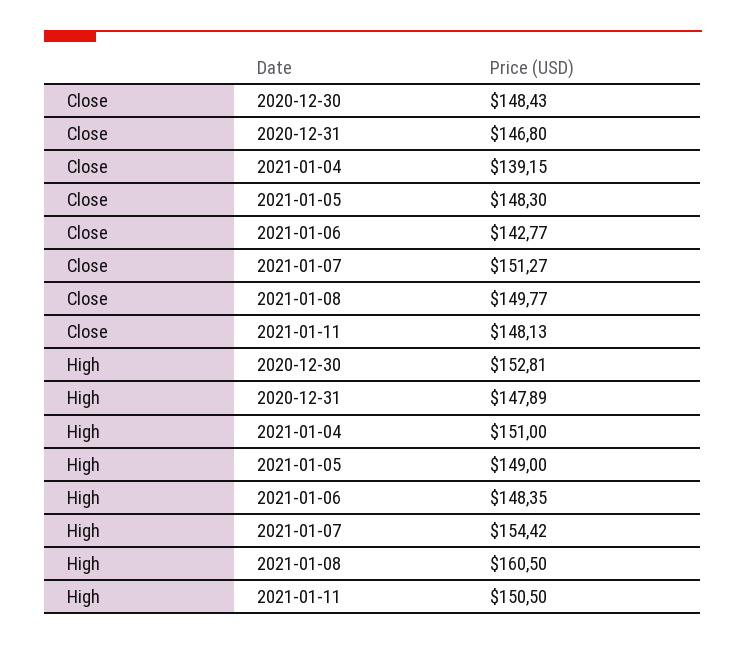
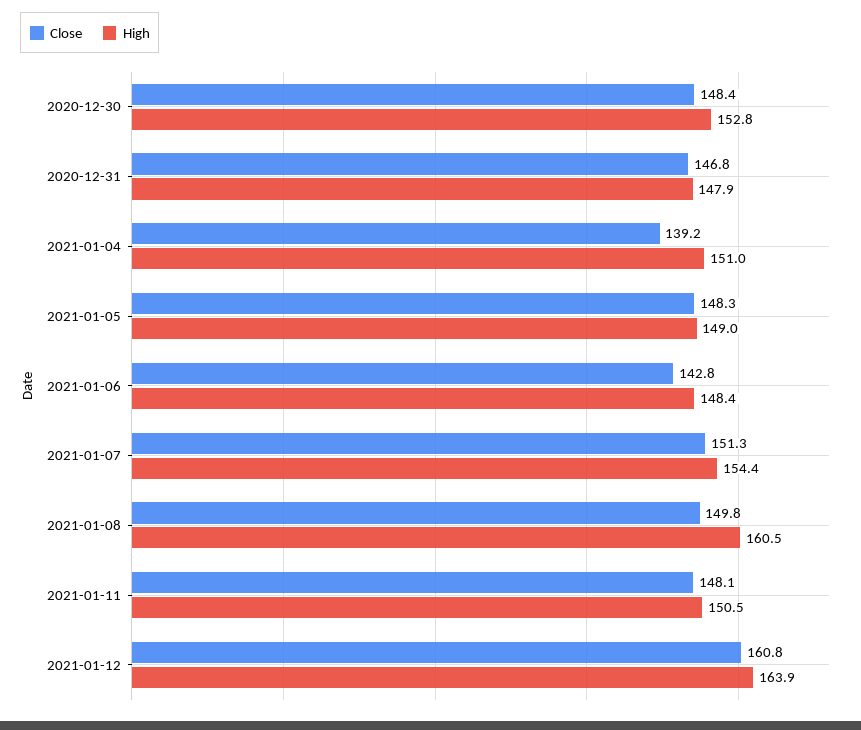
Close, 2021-01-12: none -> 160.8
High, 2021-01-12: none -> 163.9

